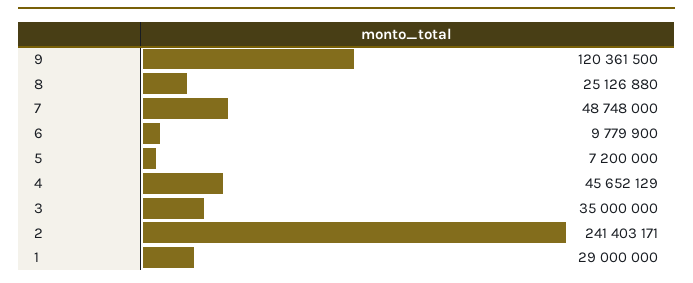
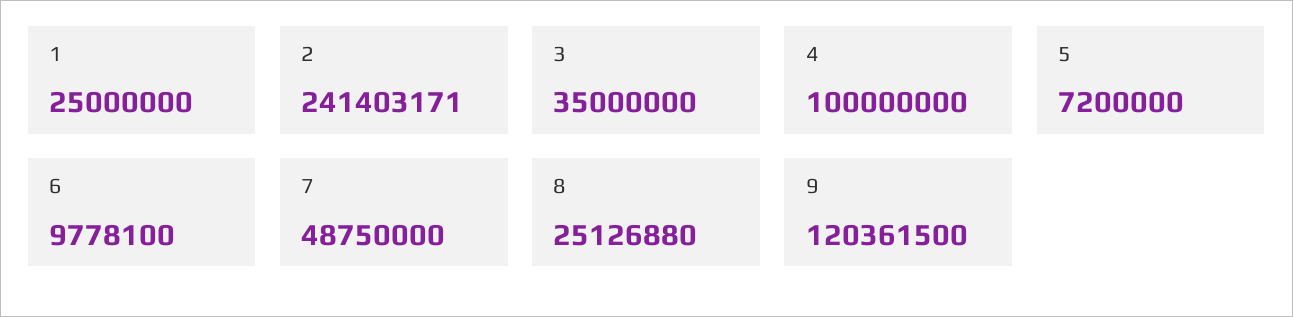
7: 48748000 -> 48750000
6: 9779900 -> 9778100
4: 45652129 -> 100000000
1: 29000000 -> 25000000

